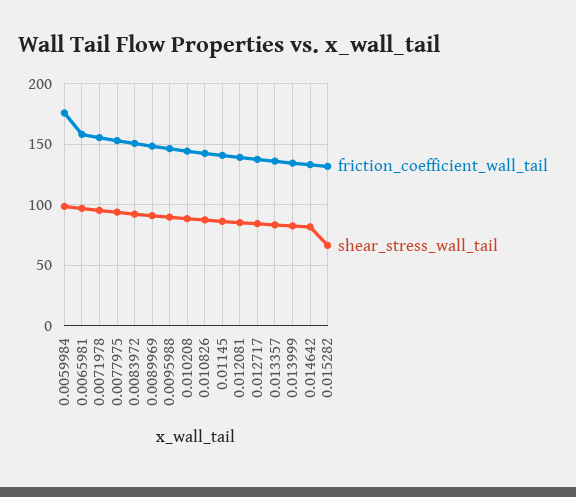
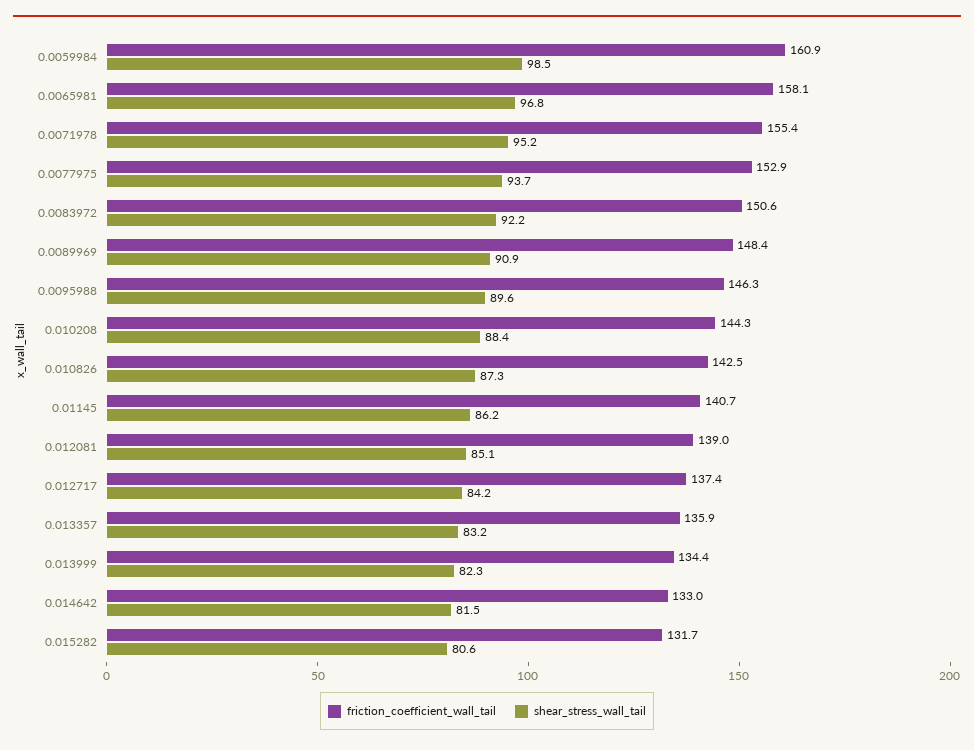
friction_coefficient_wall_tail, 0.0059984: 175 -> 160.9
shear_stress_wall_tail, 0.015282: 65 -> 80.6

